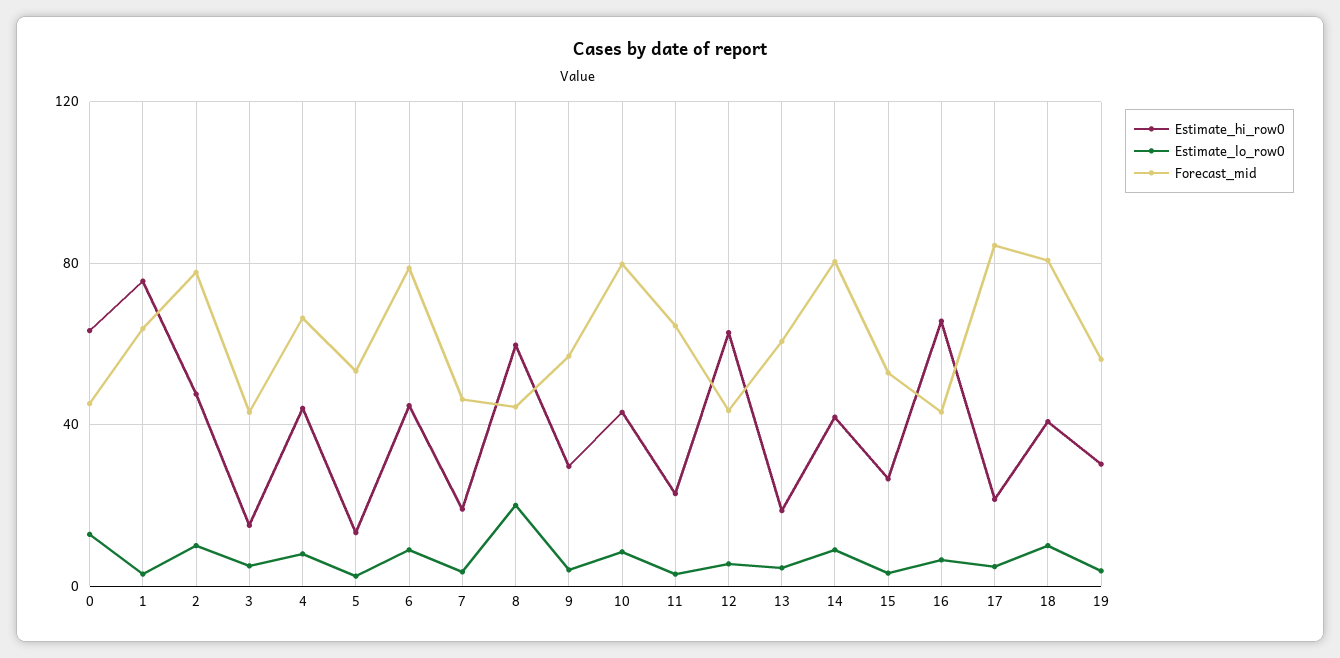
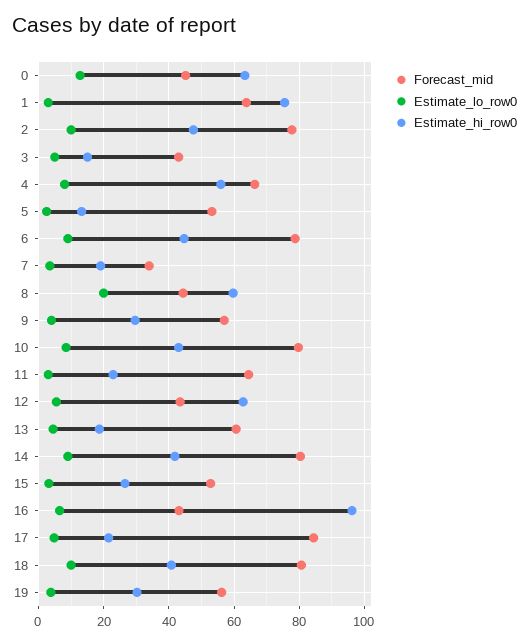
Estimate_hi_row0, 4: 45 -> 56
Forecast_mid, 7: 45 -> 34
Estimate_hi_row0, 16: 65 -> 96

